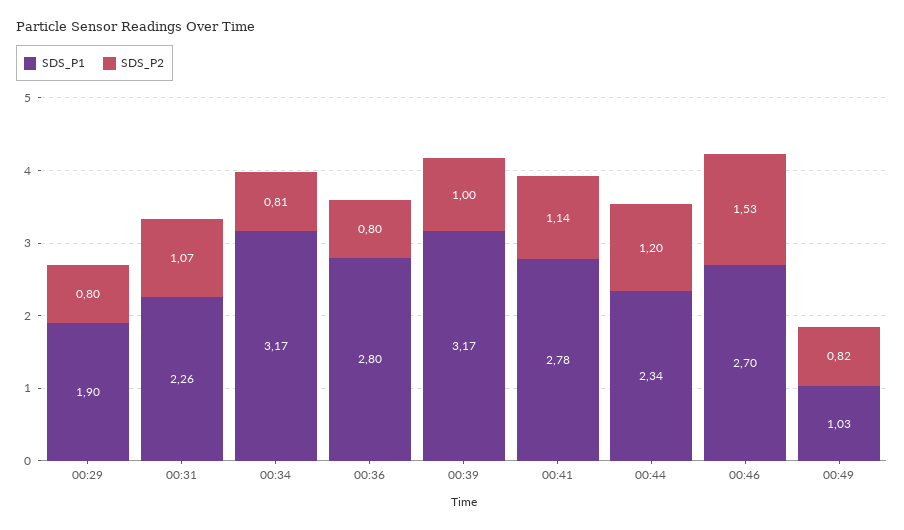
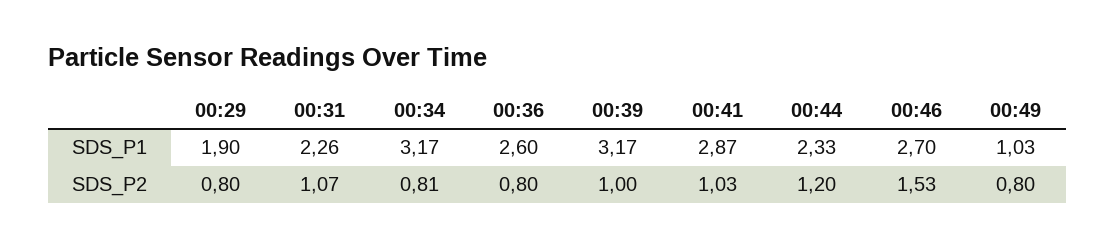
SDS_P1, 00:36: 2.8 -> 2.6
SDS_P1, 00:41: 2.78 -> 2.87
SDS_P2, 00:41: 1.14 -> 1.03
SDS_P1, 00:44: 2.34 -> 2.33
SDS_P2, 00:49: 0.82 -> 0.8

